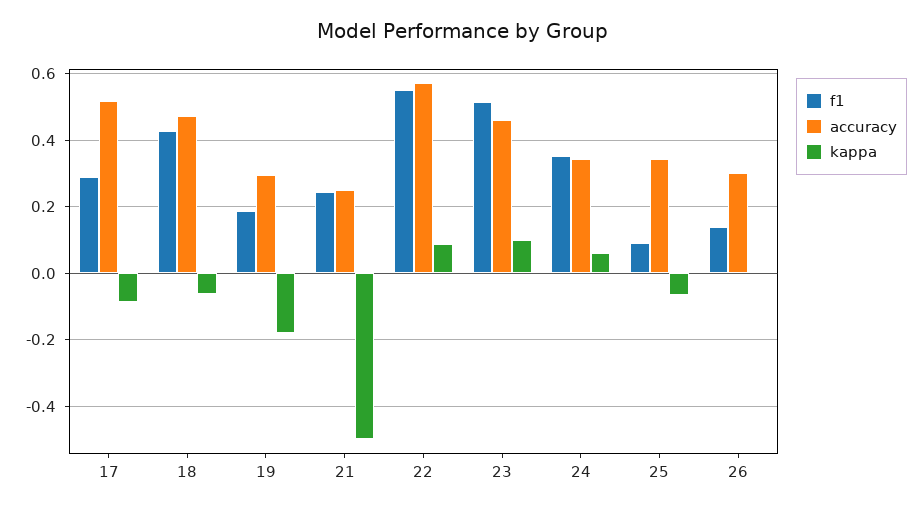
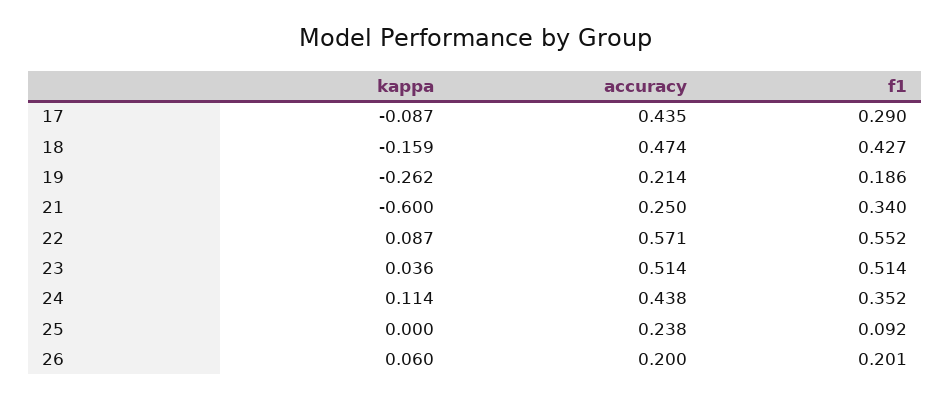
accuracy, 17: 0.52 -> 0.435
kappa, 18: -0.06 -> -0.159
accuracy, 19: 0.3 -> 0.214
kappa, 19: -0.18 -> -0.262
f1, 21: 0.24 -> 0.34
kappa, 21: -0.5 -> -0.6
accuracy, 23: 0.46 -> 0.514
kappa, 23: 0.1 -> 0.036
accuracy, 24: 0.34 -> 0.438
kappa, 24: 0.06 -> 0.114
accuracy, 25: 0.34 -> 0.238
kappa, 25: -0.06 -> 0
f1, 26: 0.14 -> 0.201
accuracy, 26: 0.3 -> 0.2
kappa, 26: 0 -> 0.06

